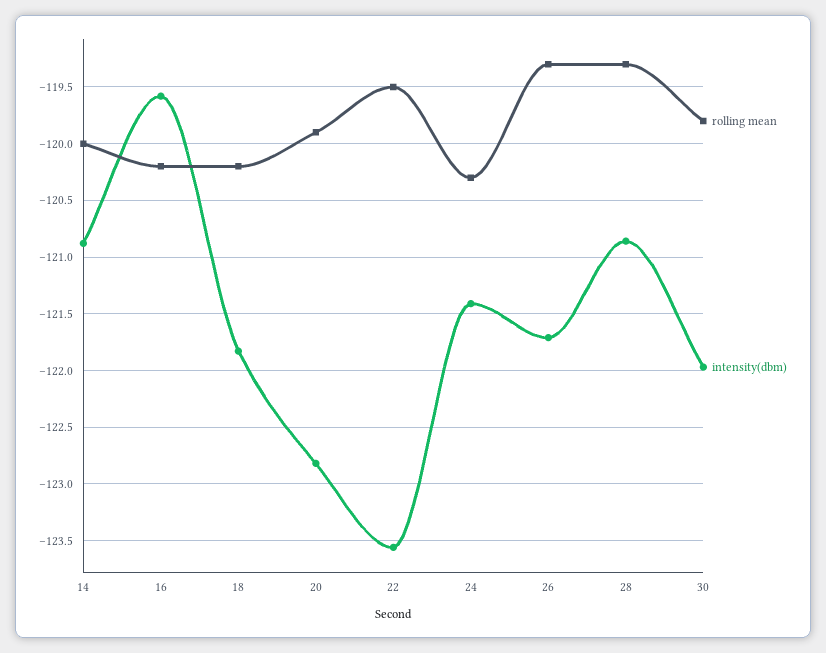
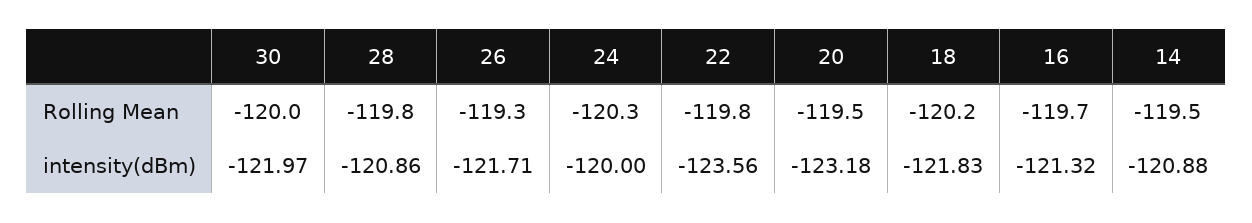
rolling mean, 14: -120 -> -119.5
rolling mean, 16: -120.2 -> -119.7
intensity(dbm), 16: -119.6 -> -121.32
rolling mean, 20: -119.9 -> -119.5
intensity(dbm), 20: -122.8 -> -123.18
rolling mean, 22: -119.5 -> -119.8
intensity(dbm), 24: -121.4 -> -120
rolling mean, 28: -119.3 -> -119.8
rolling mean, 30: -119.8 -> -120

